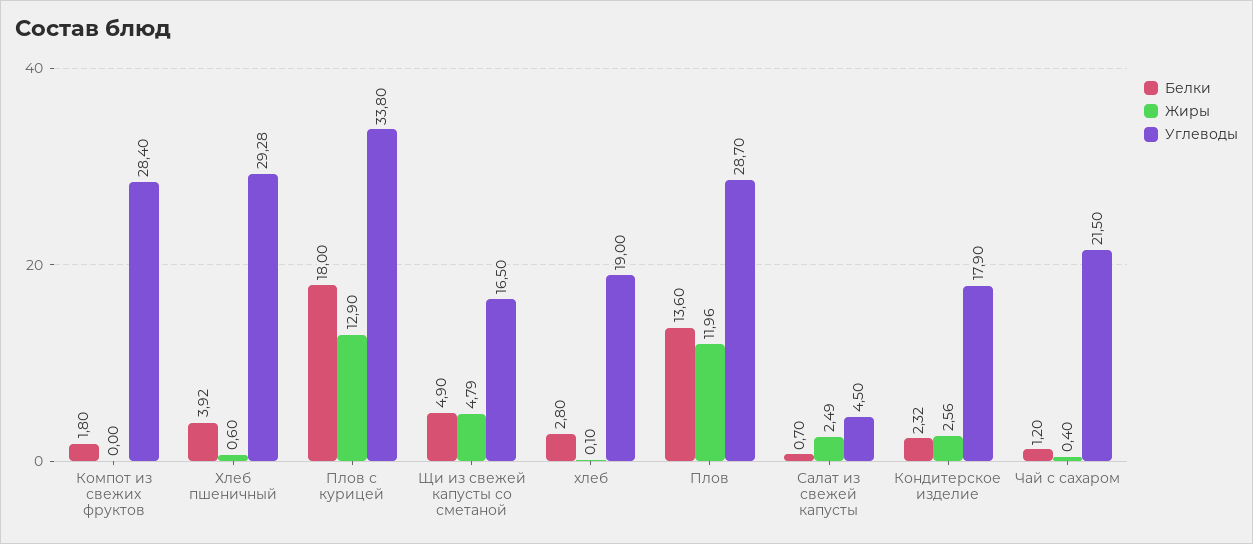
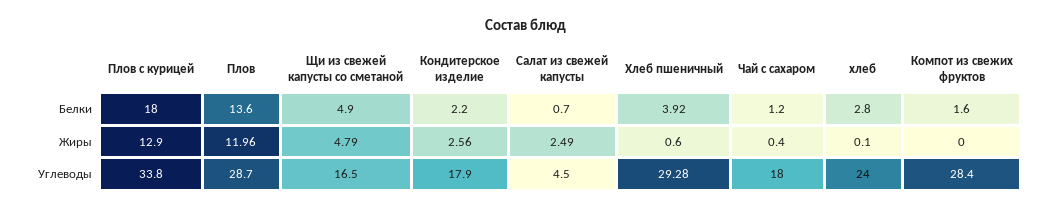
Белки, Компот из свежих фруктов: 1.8 -> 1.6
Углеводы, хлеб: 19 -> 24
Белки, Кондитерское изделие: 2.32 -> 2.2
Углеводы, Чай с сахаром: 21.5 -> 18

